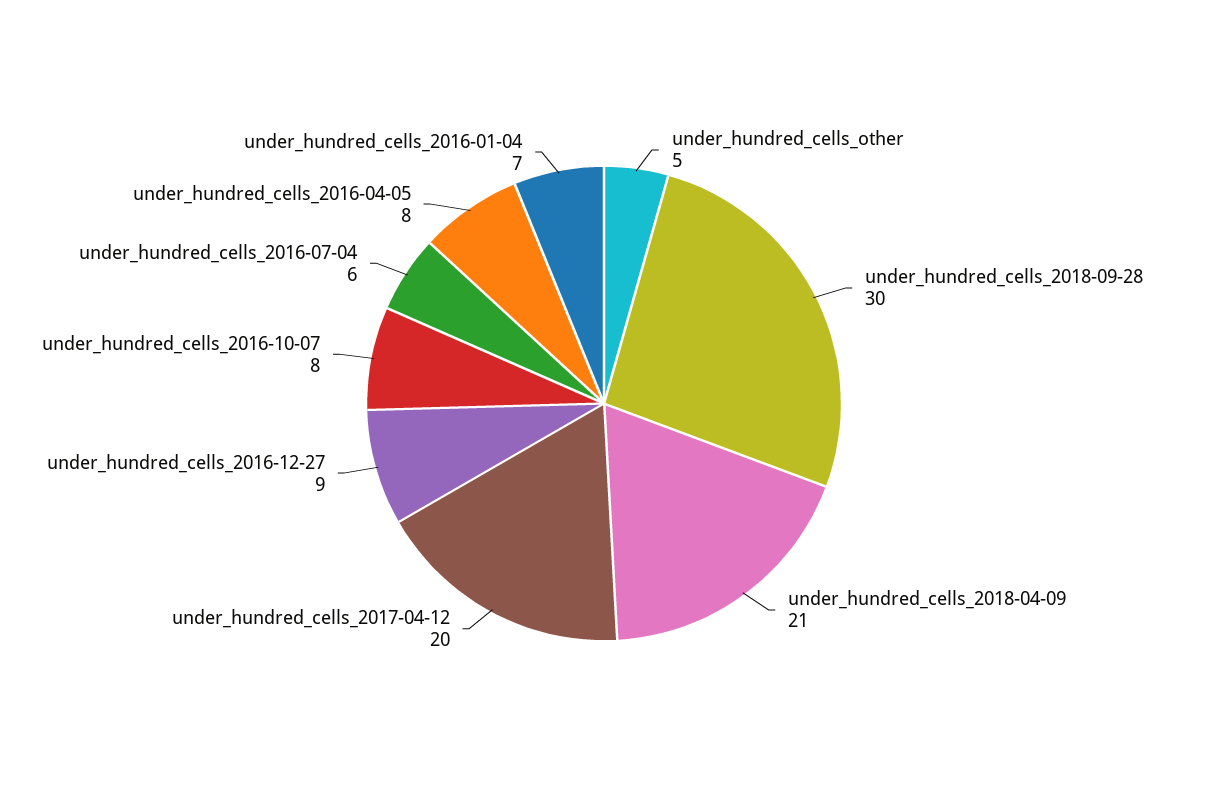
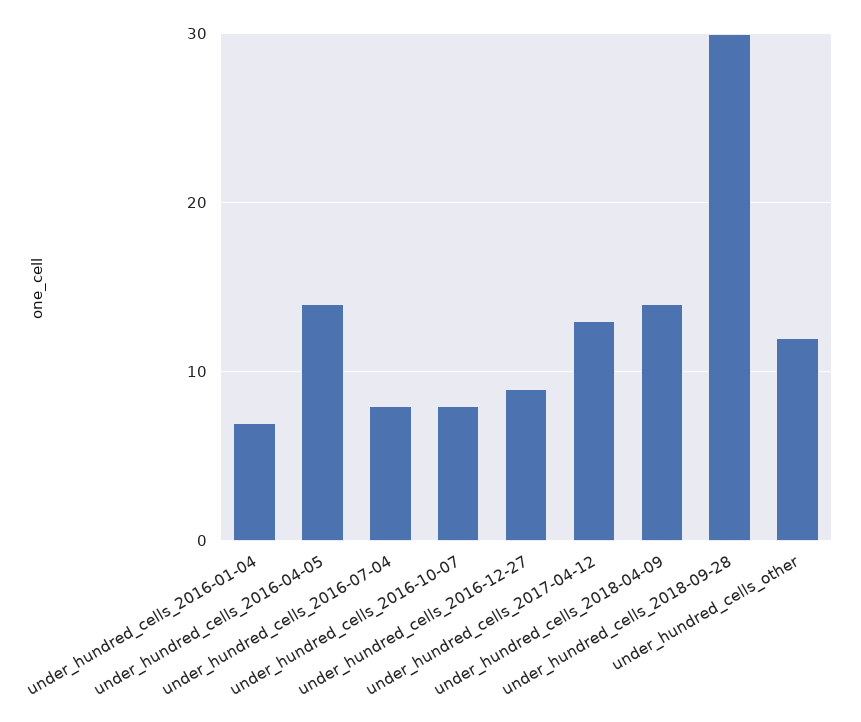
under_hundred_cells_other: 5 -> 12
under_hundred_cells_2018-04-09: 21 -> 14
under_hundred_cells_2017-04-12: 20 -> 13
under_hundred_cells_2016-07-04: 6 -> 8
under_hundred_cells_2016-04-05: 8 -> 14

